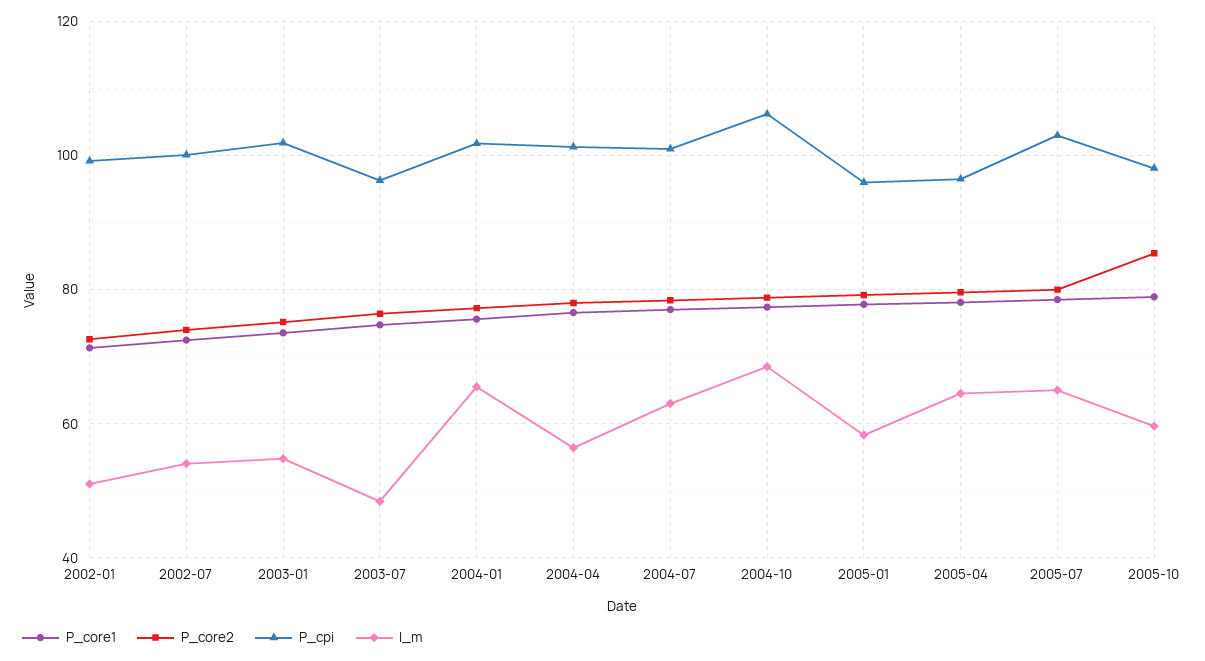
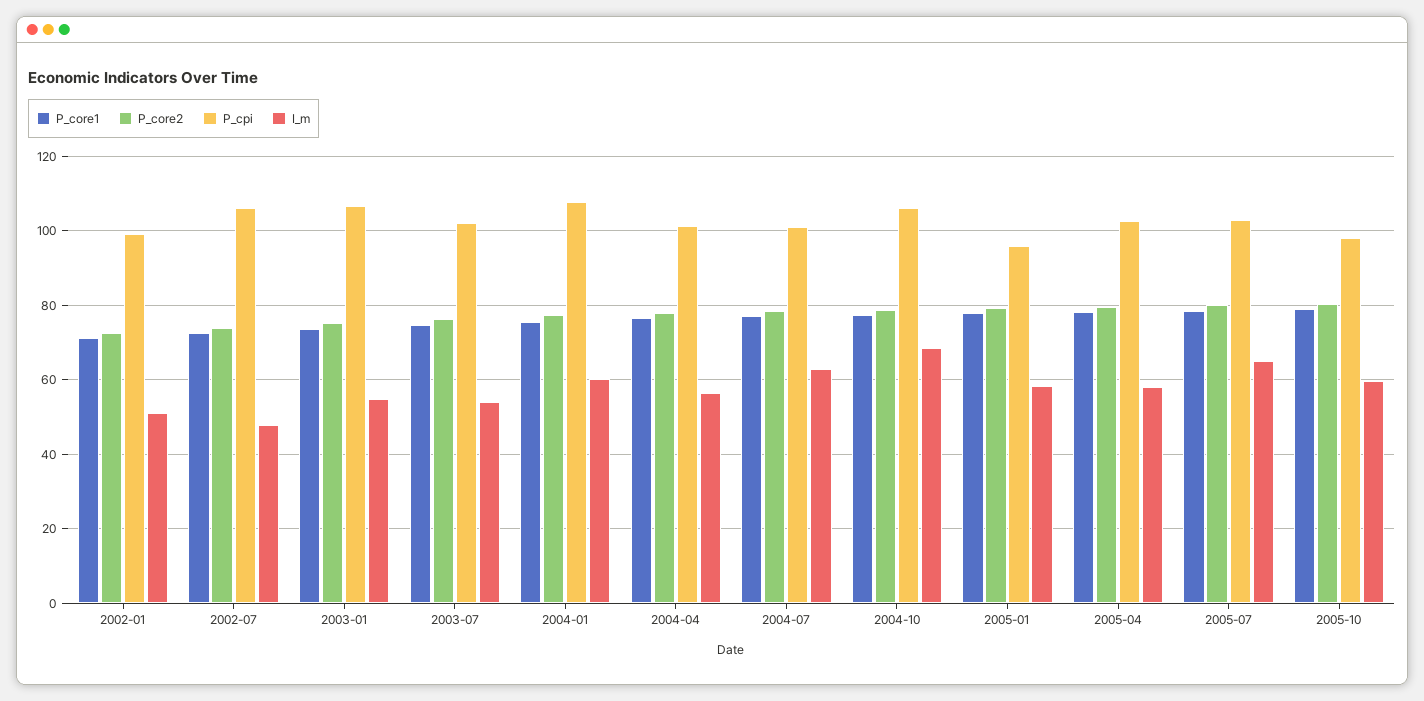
P_cpi, 2002-07: 100 -> 106
I_m, 2002-07: 54 -> 48
P_cpi, 2003-01: 102 -> 106
P_cpi, 2003-07: 96 -> 102
I_m, 2003-07: 48 -> 54
P_cpi, 2004-01: 102 -> 108
I_m, 2004-01: 66 -> 60
P_cpi, 2005-04: 96 -> 102
I_m, 2005-04: 64 -> 58
P_core2, 2005-10: 86 -> 80

